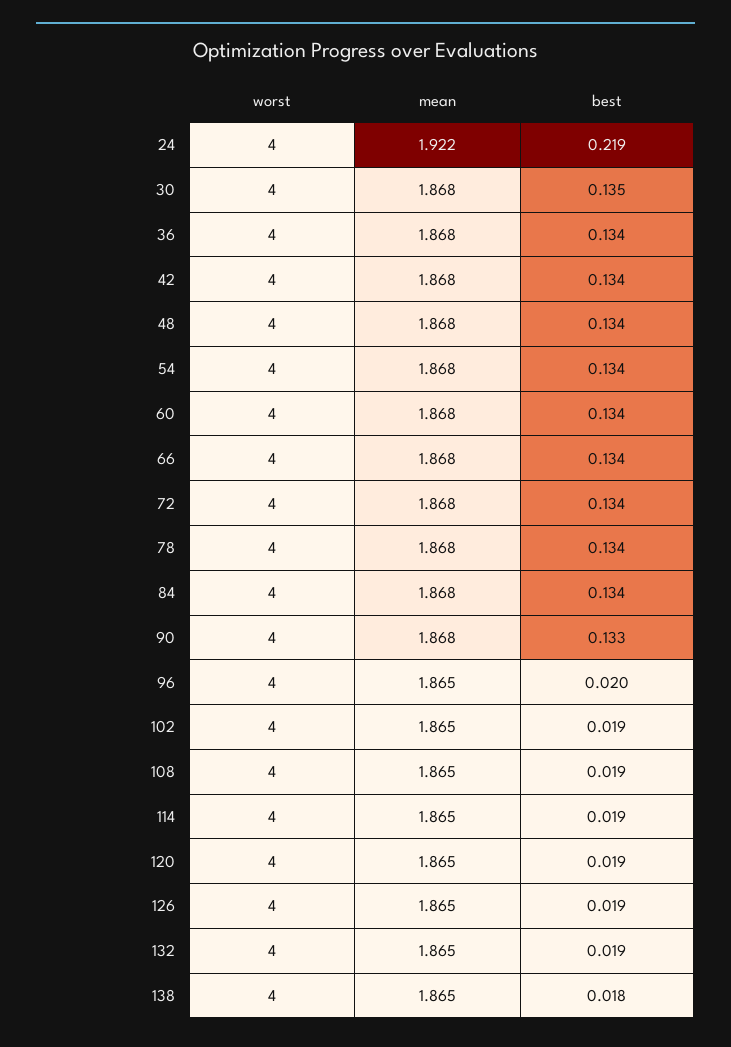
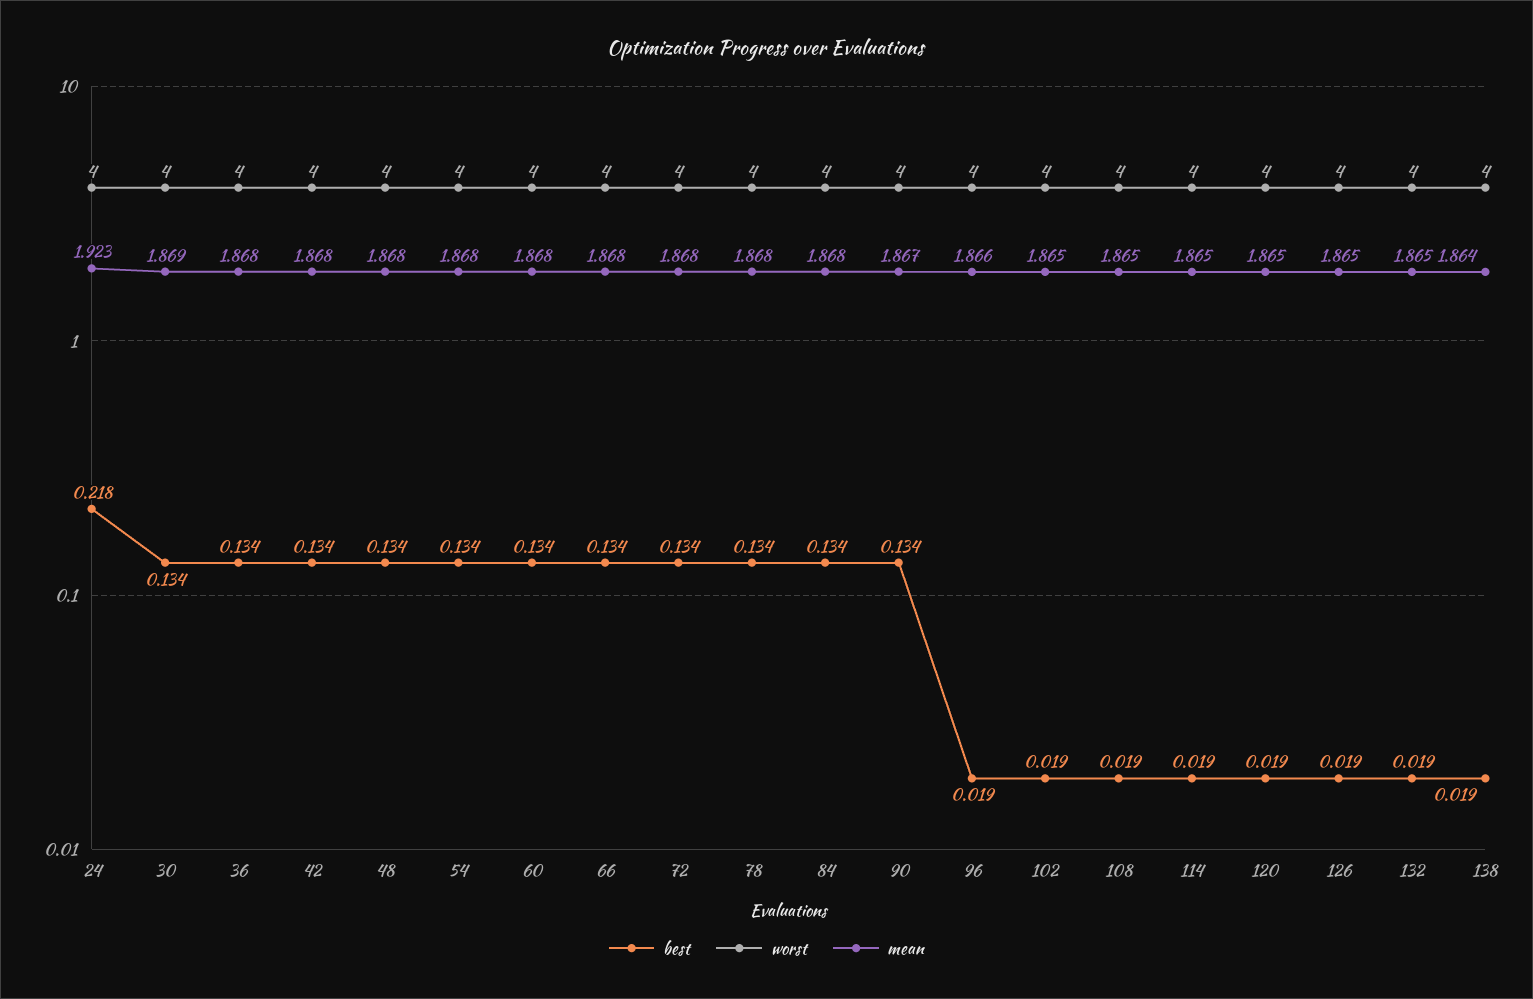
mean, 24: 1.922 -> 1.923
best, 24: 0.219 -> 0.218
mean, 30: 1.868 -> 1.869
best, 30: 0.135 -> 0.134
mean, 90: 1.868 -> 1.867
best, 90: 0.133 -> 0.134
mean, 96: 1.865 -> 1.866
best, 96: 0.02 -> 0.019
mean, 138: 1.865 -> 1.864
best, 138: 0.018 -> 0.019

